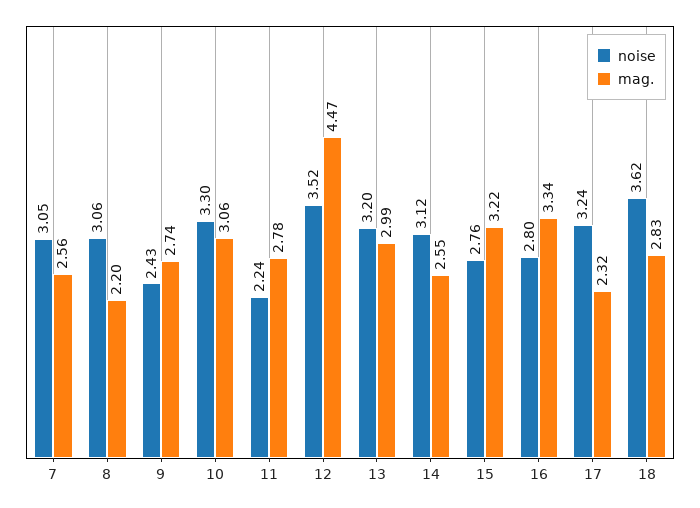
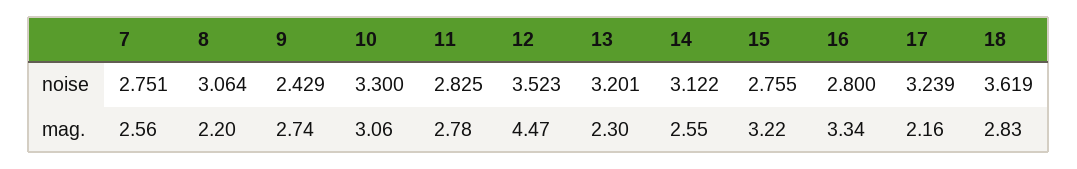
noise, 7: 3.05 -> 2.751
noise, 11: 2.24 -> 2.825
mag., 13: 2.99 -> 2.3
mag., 17: 2.32 -> 2.16

